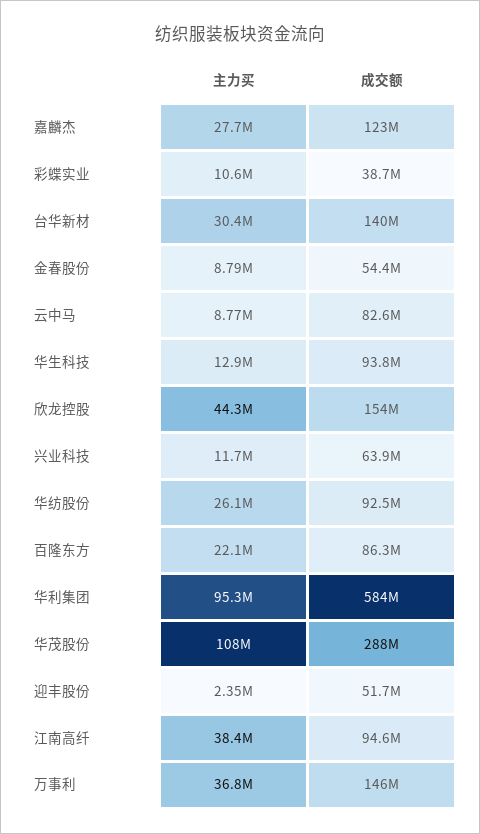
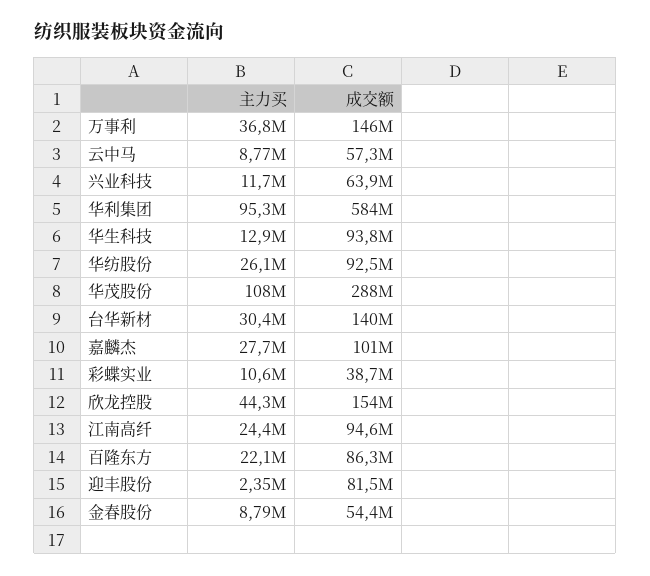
成交额, 嘉麟杰: 123000000 -> 101000000
成交额, 云中马: 82600000 -> 57300000
成交额, 迎丰股份: 51700000 -> 81500000
主力买, 江南高纤: 38400000 -> 24400000

